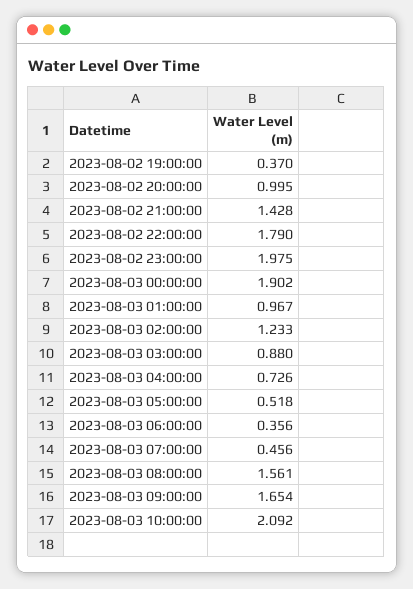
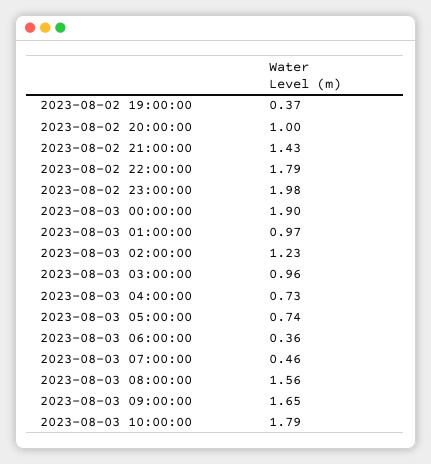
2023-08-03 03:00:00: 0.88 -> 0.96
2023-08-03 05:00:00: 0.518 -> 0.74
2023-08-03 10:00:00: 2.092 -> 1.79

